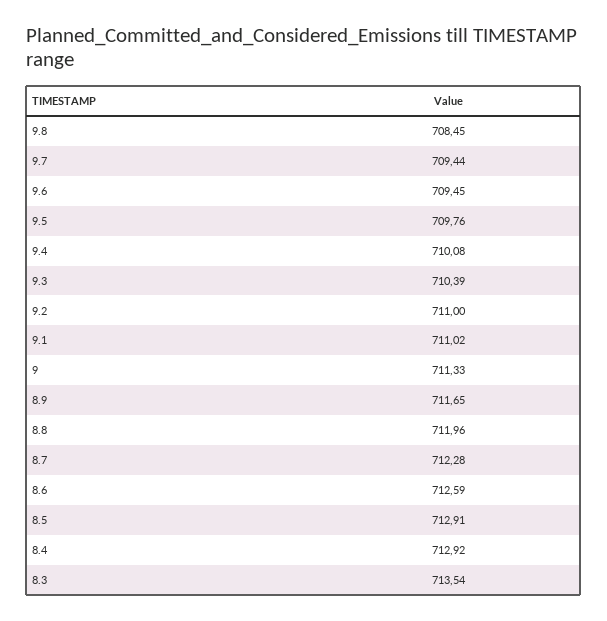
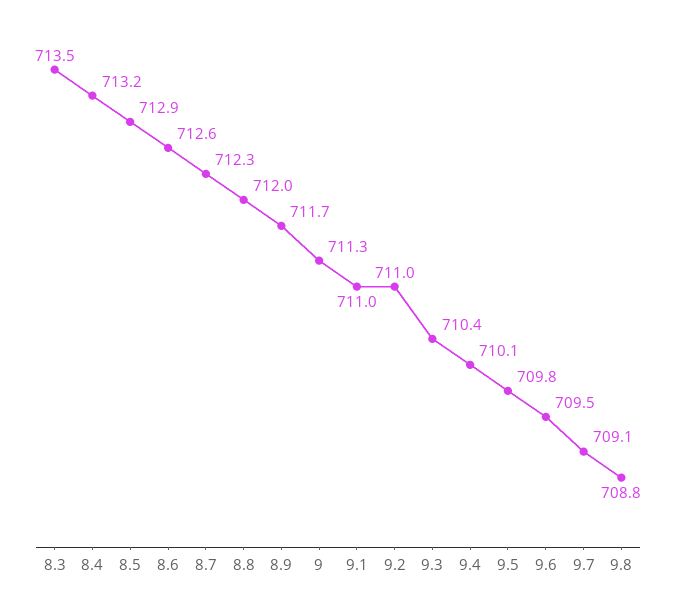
9.8: 708.45 -> 708.8
9.7: 709.44 -> 709.1
8.4: 712.92 -> 713.2

